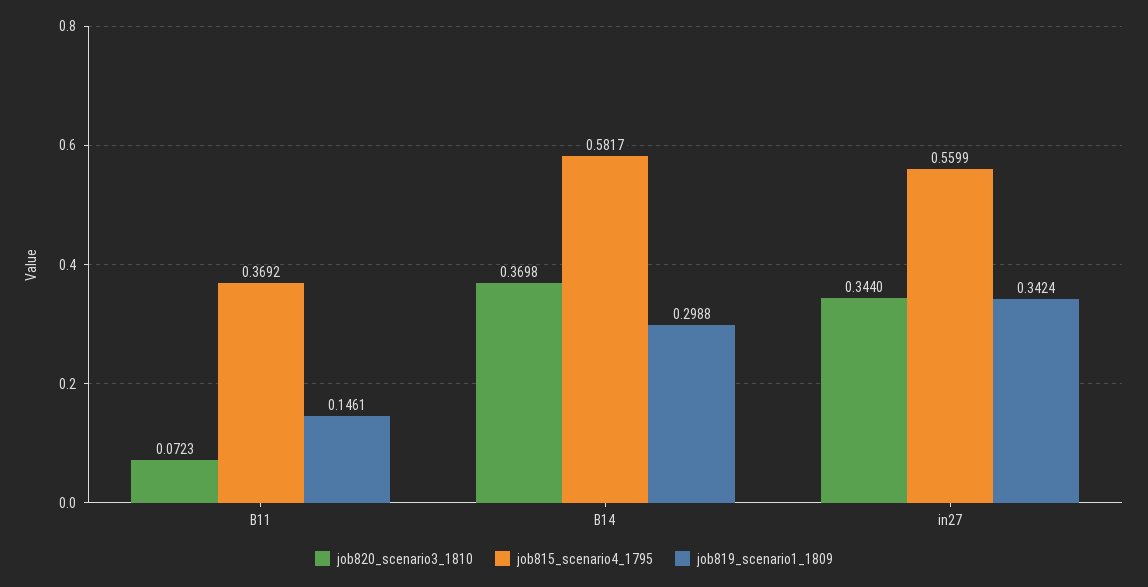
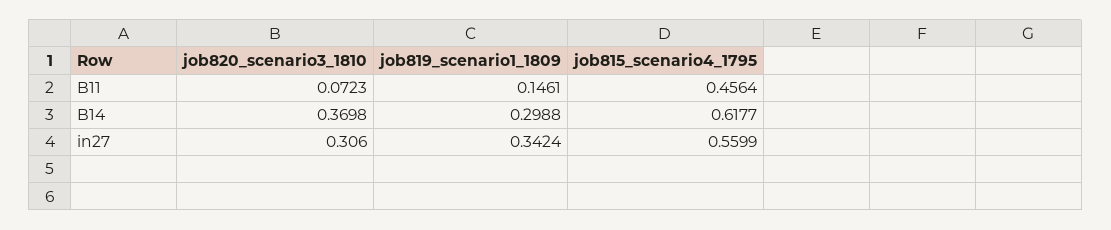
job815_scenario4_1795, B11: 0.3692 -> 0.4564
job815_scenario4_1795, B14: 0.5817 -> 0.6177
job820_scenario3_1810, in27: 0.344 -> 0.306

